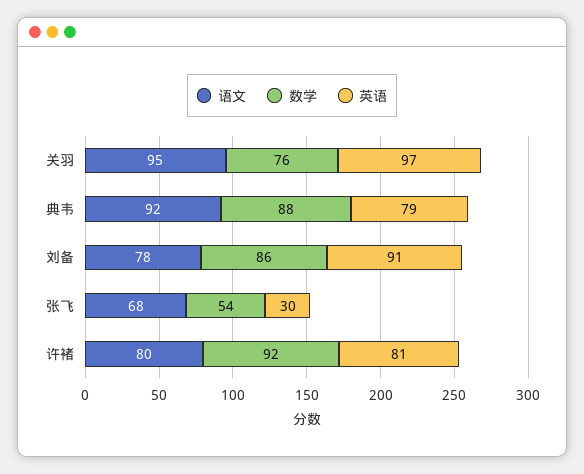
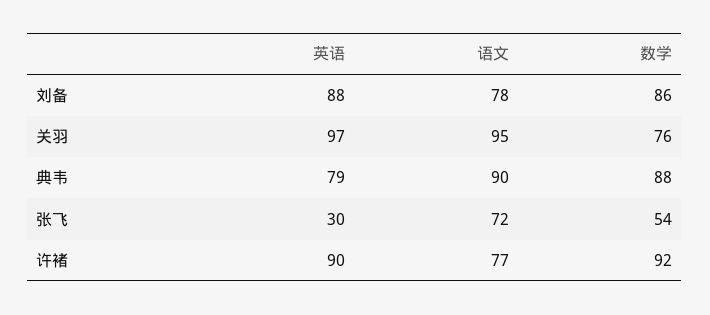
语文, 典韦: 92 -> 90
英语, 刘备: 91 -> 88
语文, 张飞: 68 -> 72
语文, 许褚: 80 -> 77
英语, 许褚: 81 -> 90

